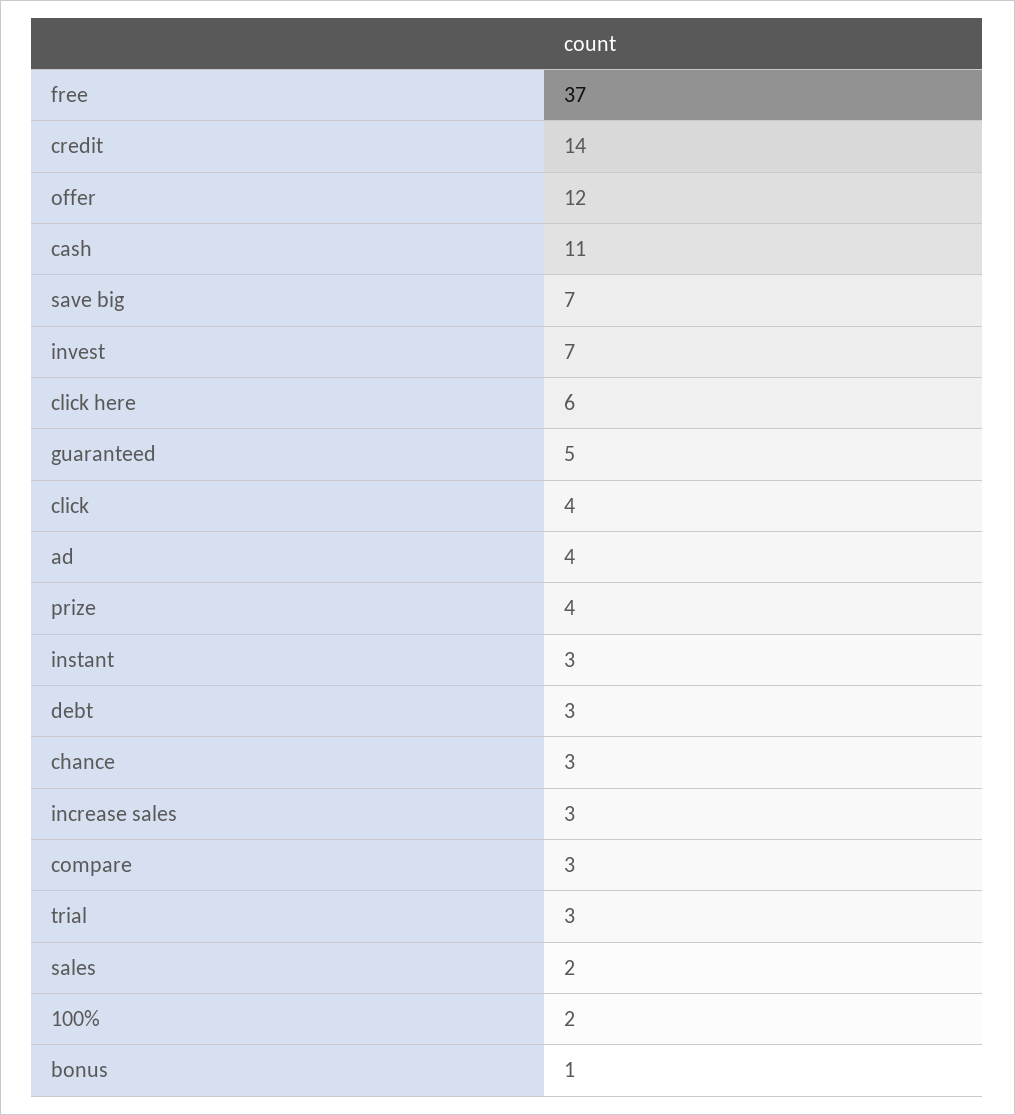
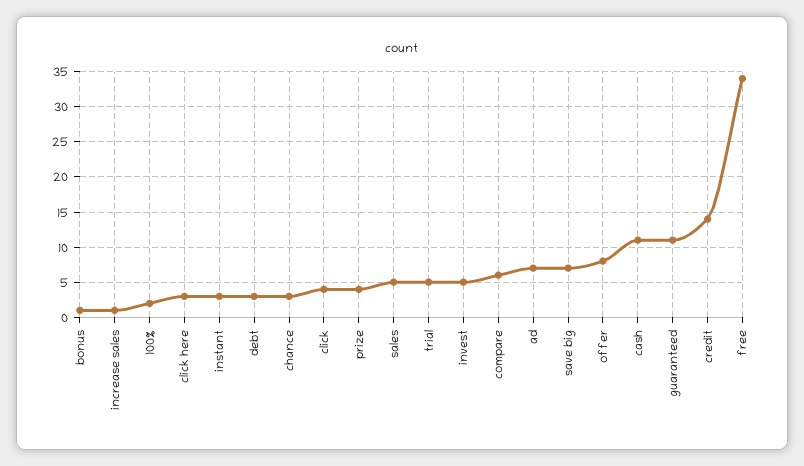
free: 37 -> 34
offer: 12 -> 8
invest: 7 -> 5
click here: 6 -> 3
guaranteed: 5 -> 11
ad: 4 -> 7
increase sales: 3 -> 1
compare: 3 -> 6
trial: 3 -> 5
sales: 2 -> 5

